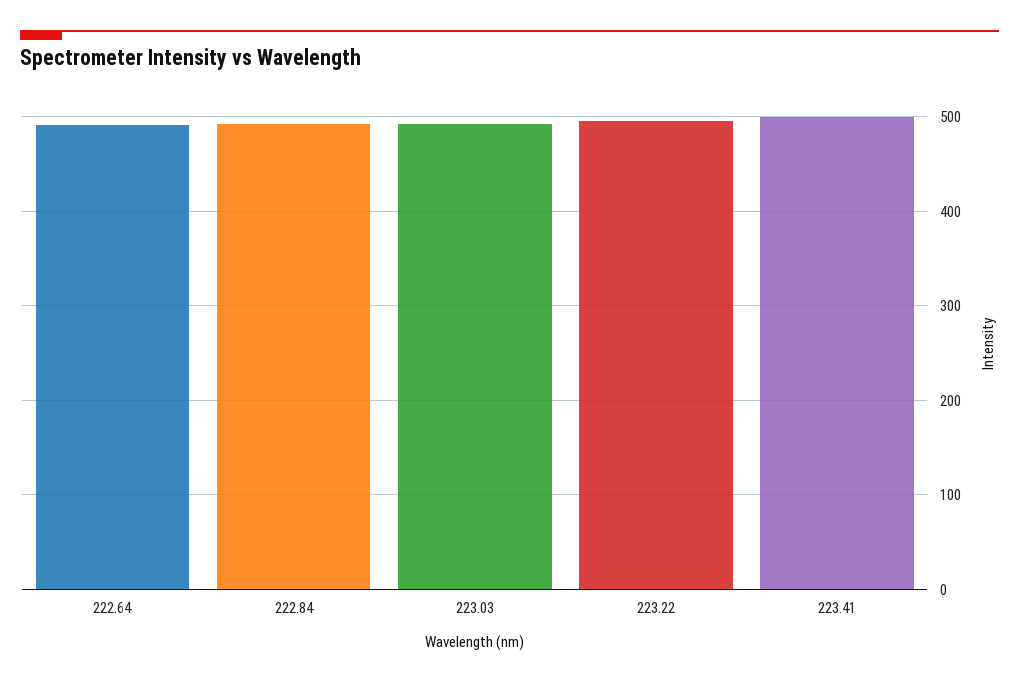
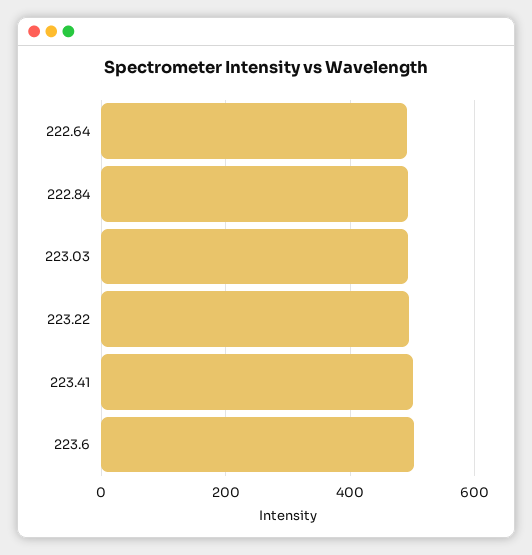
223.6: none -> 500

